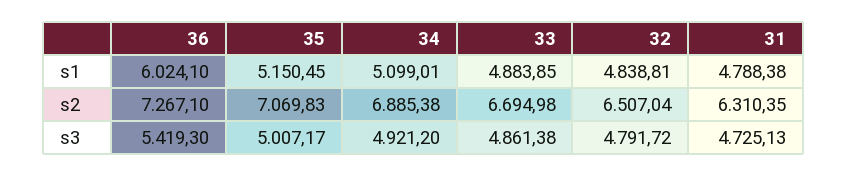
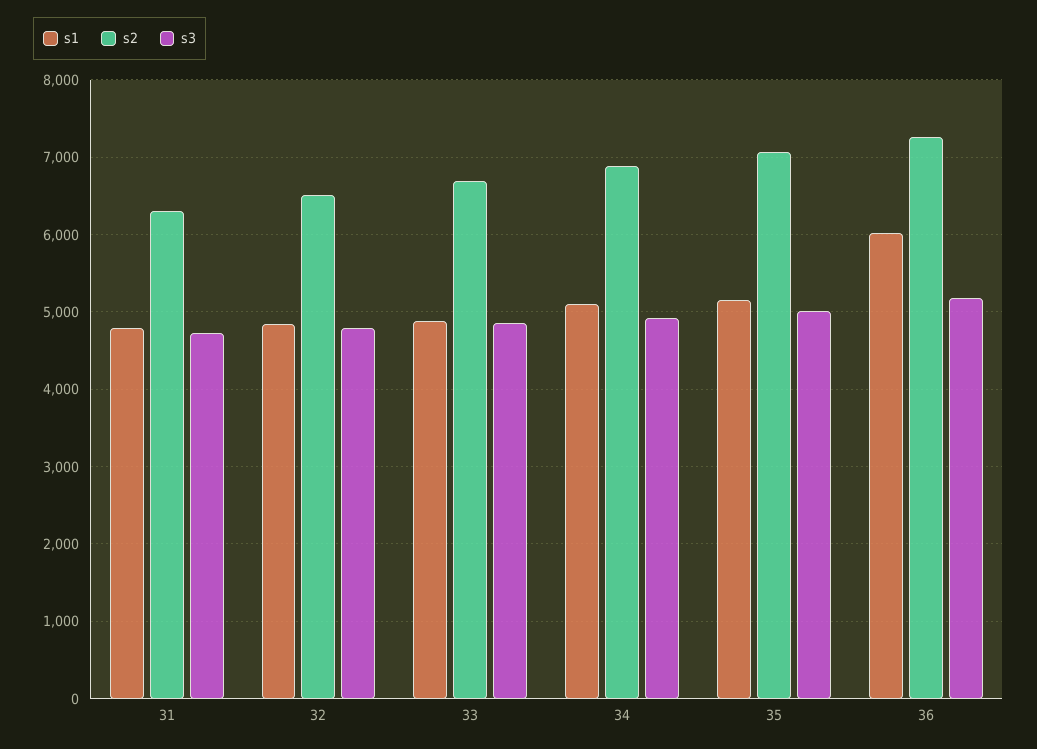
s3, 36: 5419.3 -> 5200

